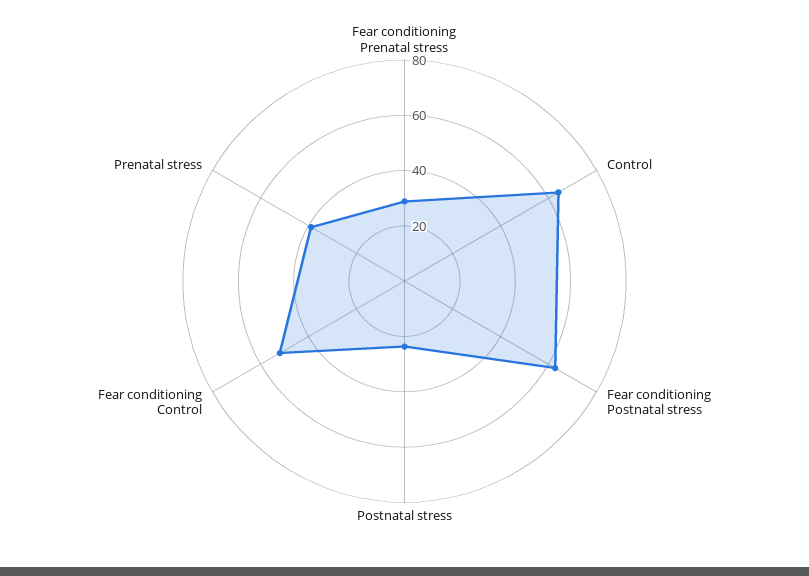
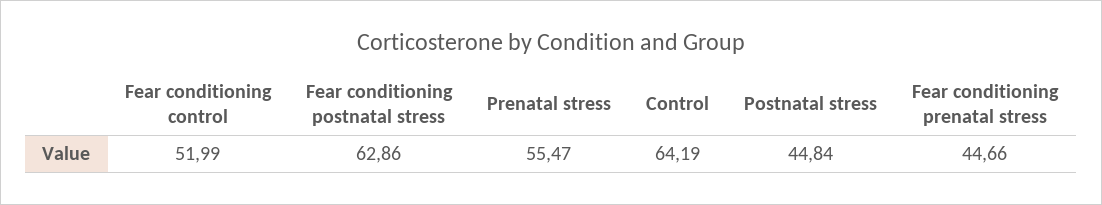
Fear conditioning Prenatal stress: 30 -> 44.66
Postnatal stress: 25 -> 44.84
Prenatal stress: 40 -> 55.47

